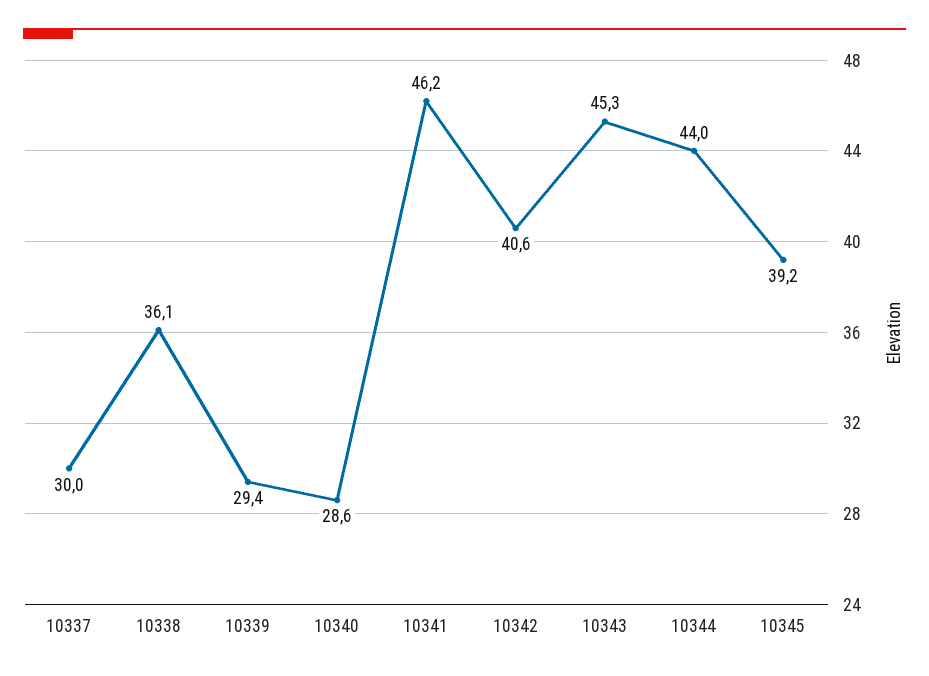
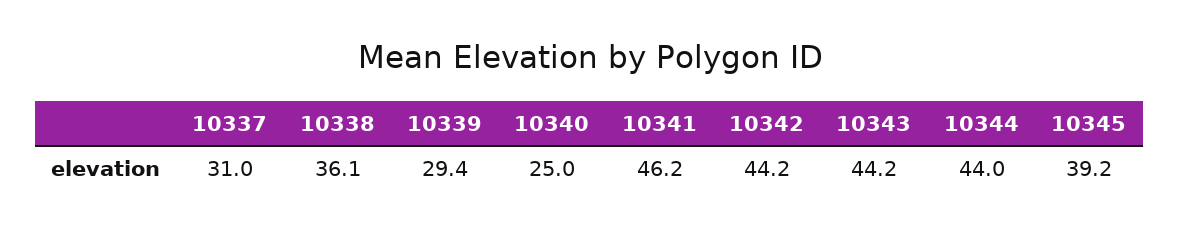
10337: 30 -> 31
10340: 28.6 -> 25
10342: 40.6 -> 44.2
10343: 45.3 -> 44.2

